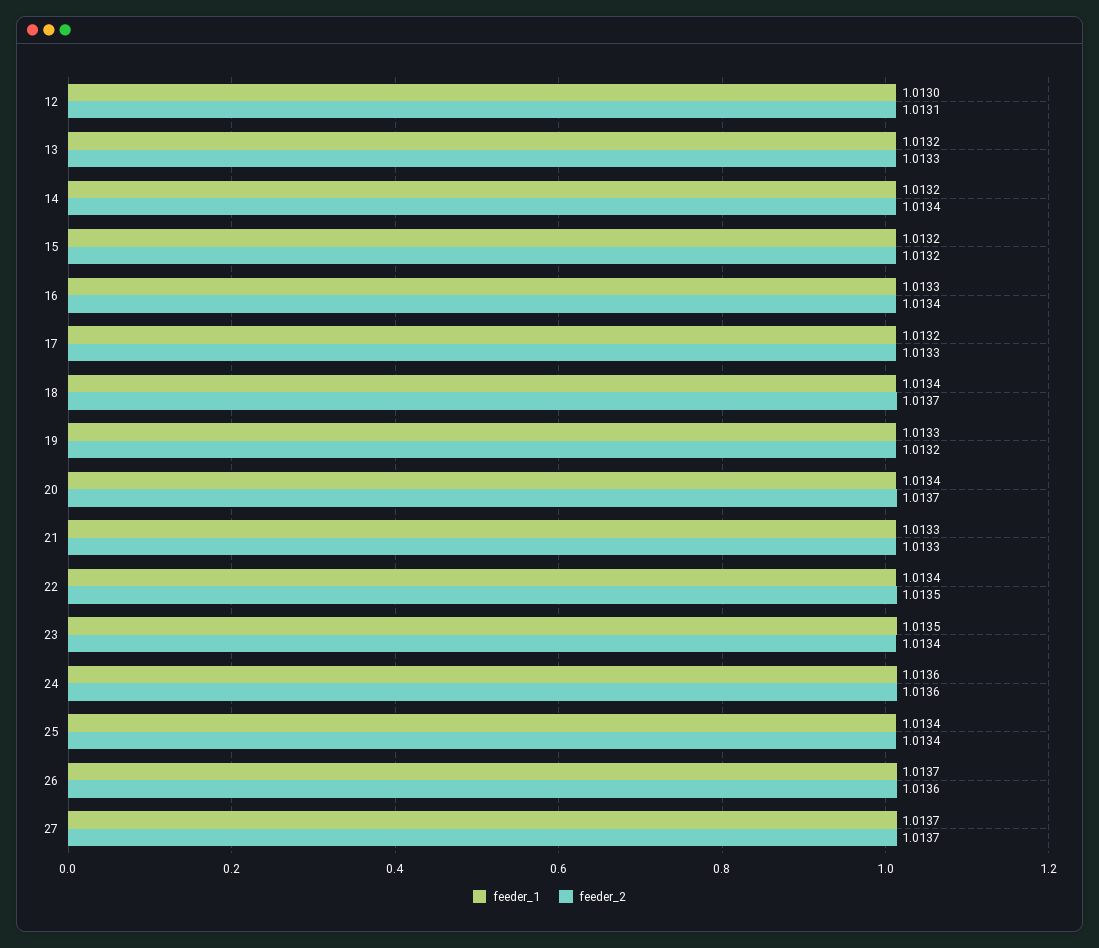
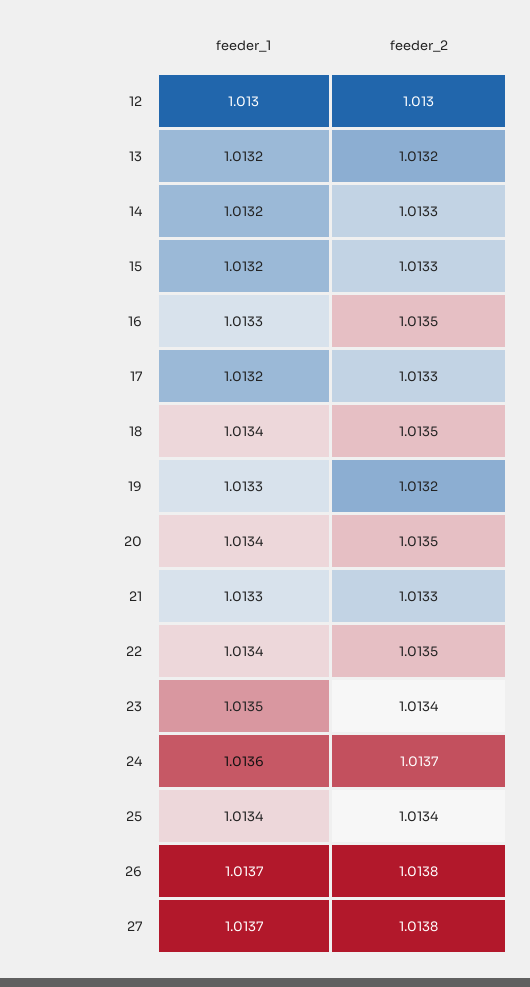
feeder_2, 12: 1.0131 -> 1.013
feeder_2, 13: 1.0133 -> 1.0132
feeder_2, 14: 1.0134 -> 1.0133
feeder_2, 15: 1.0132 -> 1.0133
feeder_2, 16: 1.0134 -> 1.0135
feeder_2, 18: 1.0137 -> 1.0135
feeder_2, 20: 1.0137 -> 1.0135
feeder_2, 24: 1.0136 -> 1.0137
feeder_2, 26: 1.0136 -> 1.0138
feeder_2, 27: 1.0137 -> 1.0138

